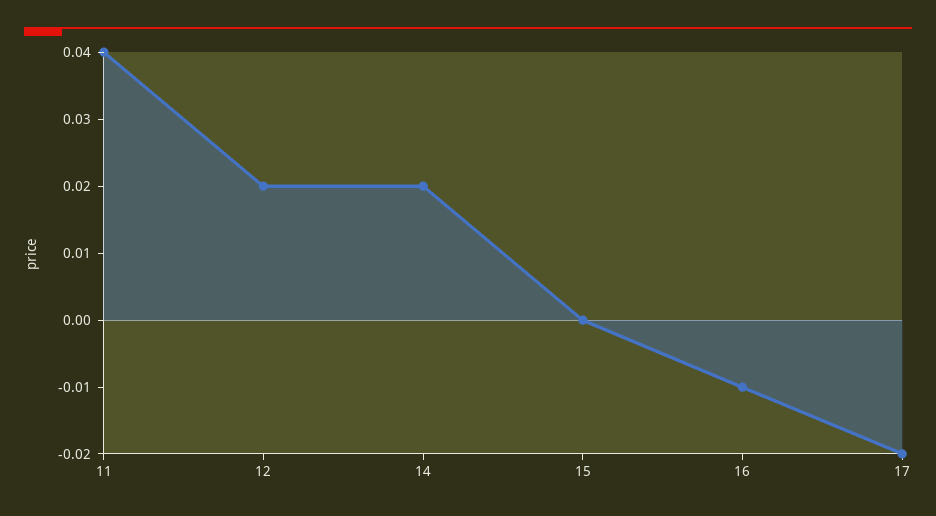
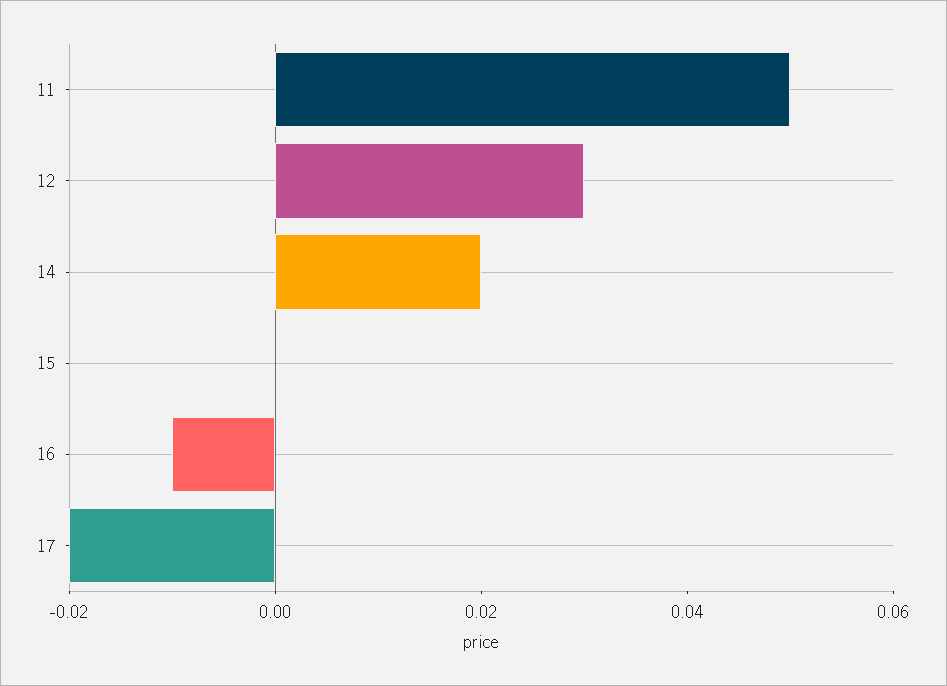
11: 0.04 -> 0.05
12: 0.02 -> 0.03

